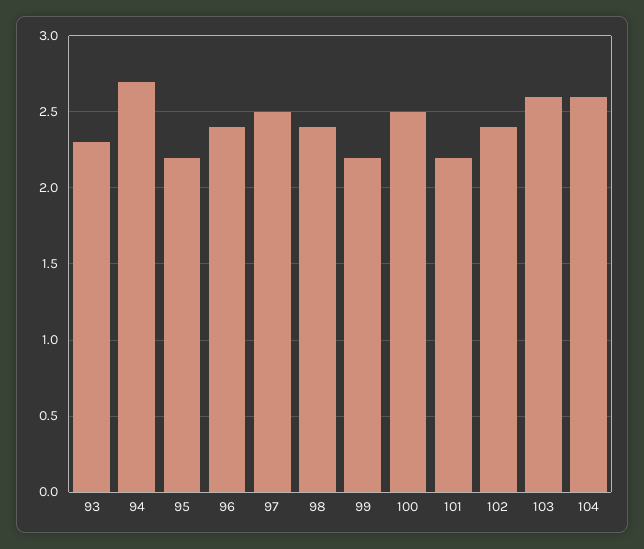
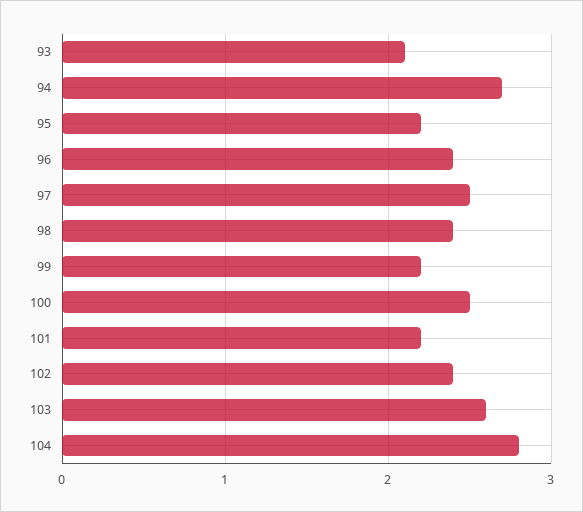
93: 2.3 -> 2.1
104: 2.6 -> 2.8

